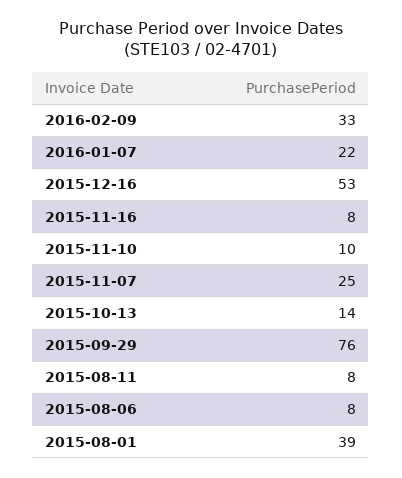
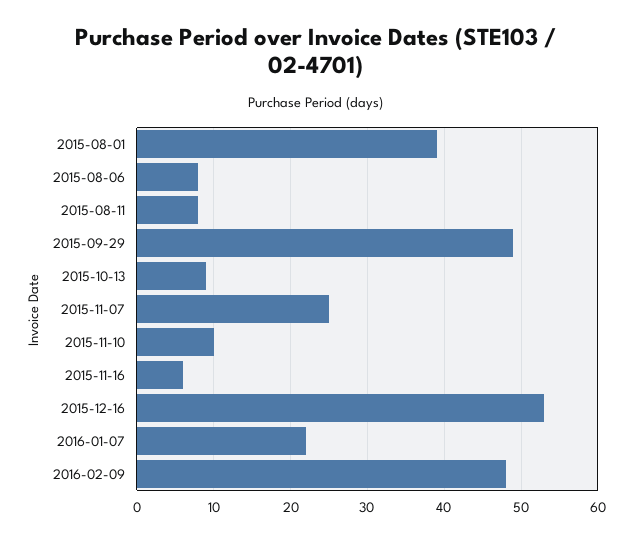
2016-02-09: 33 -> 48
2015-11-16: 8 -> 6
2015-10-13: 14 -> 9
2015-09-29: 76 -> 49

